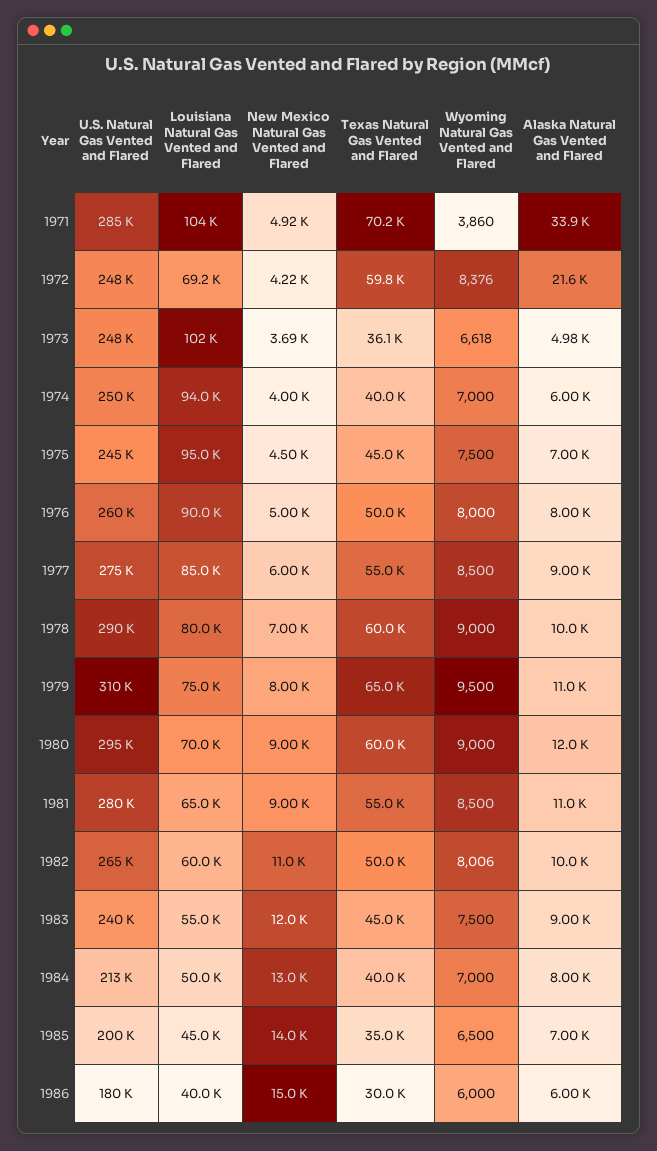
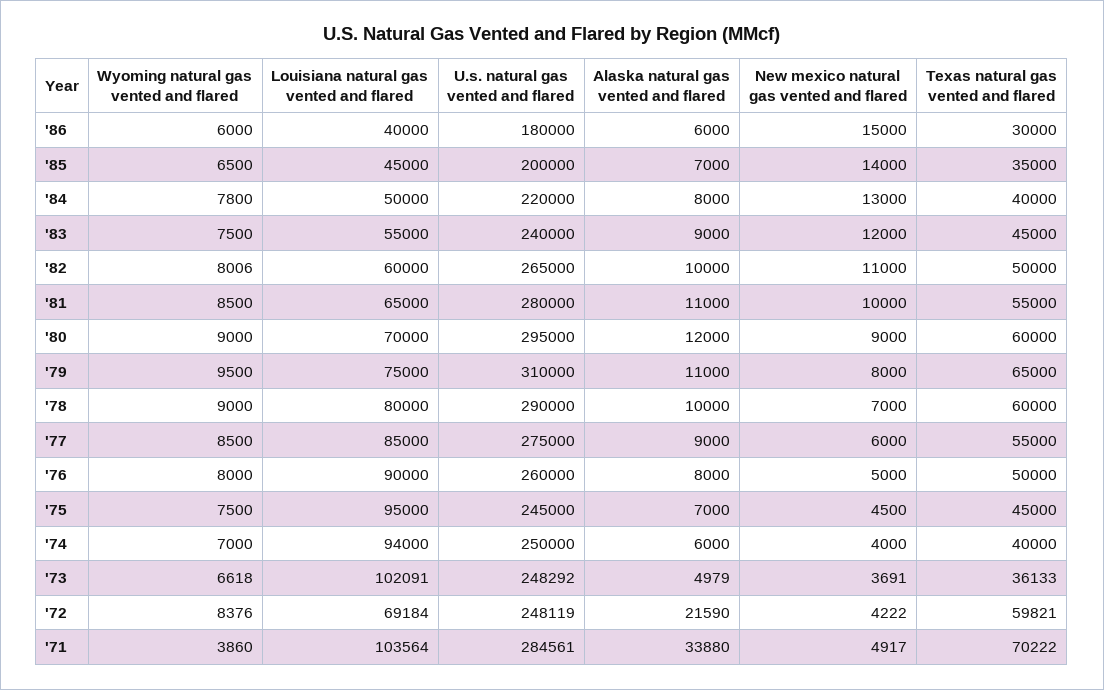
New Mexico Natural Gas Vented and Flared, 1981: 9000 -> 10000
U.S. Natural Gas Vented and Flared, 1984: 213000 -> 220000
Wyoming Natural Gas Vented and Flared, 1984: 7000 -> 7800

